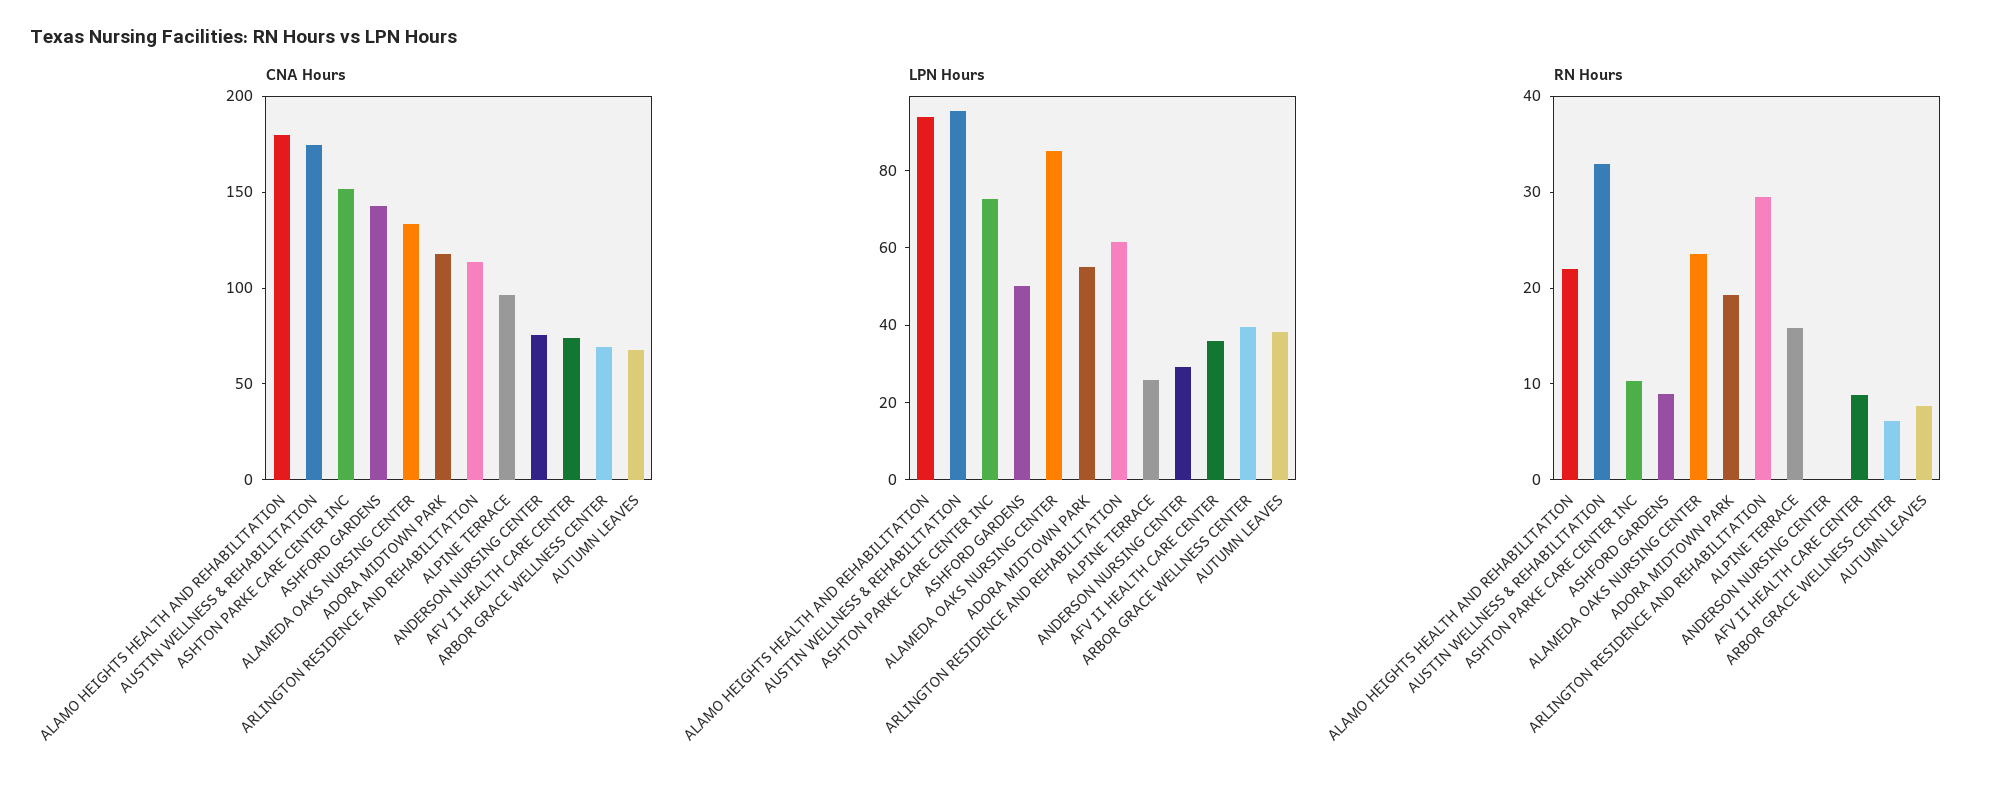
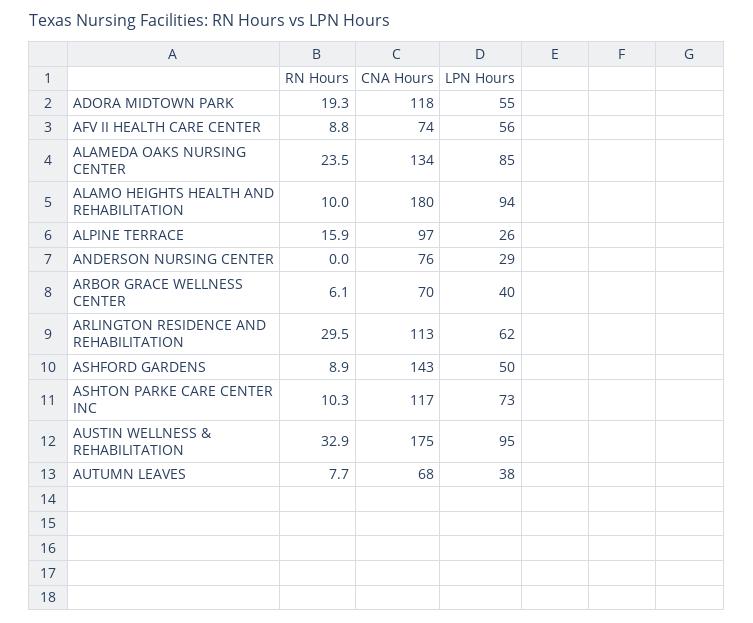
CNA Hours, ASHTON PARKE CARE CENTER INC: 150 -> 117
LPN Hours, AFV II HEALTH CARE CENTER: 35 -> 56
RN Hours, ALAMO HEIGHTS HEALTH AND REHABILITATION: 22 -> 10

